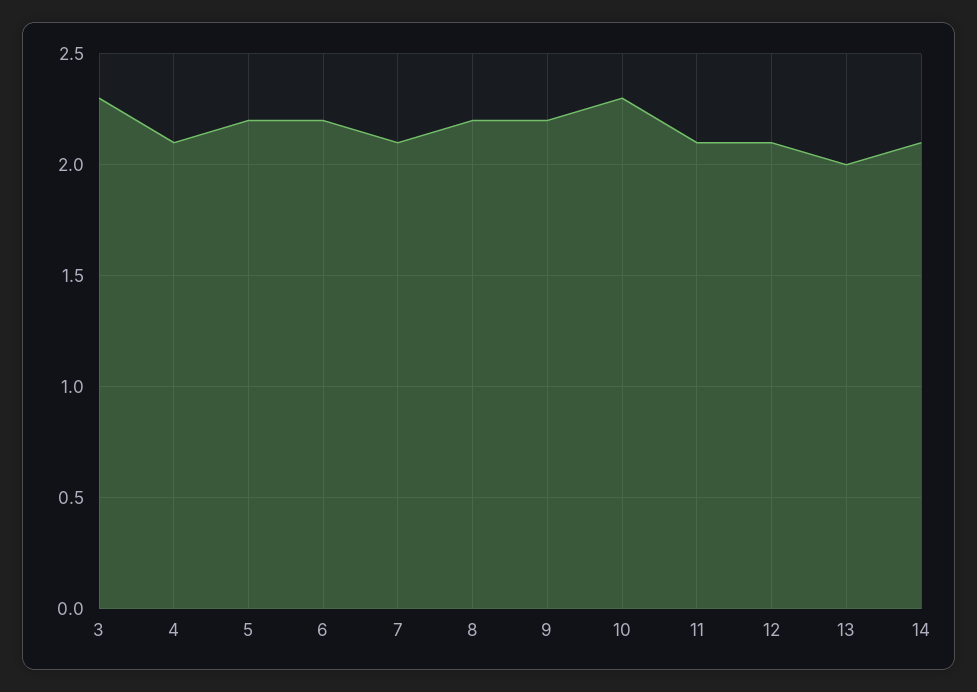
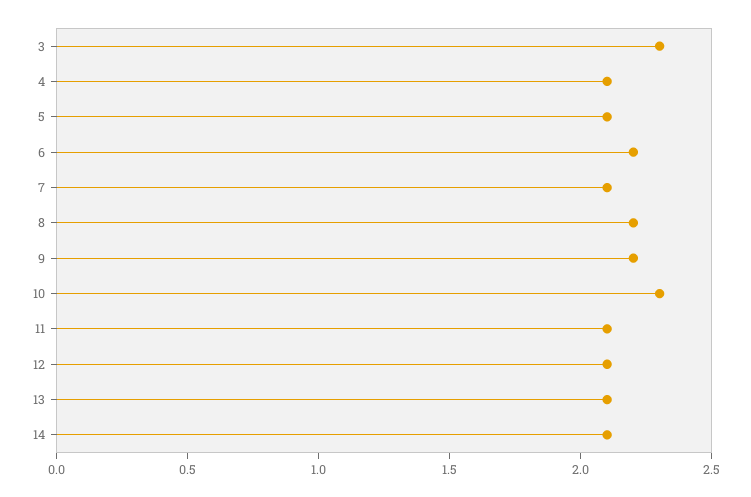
5: 2.2 -> 2.1
13: 2 -> 2.1

